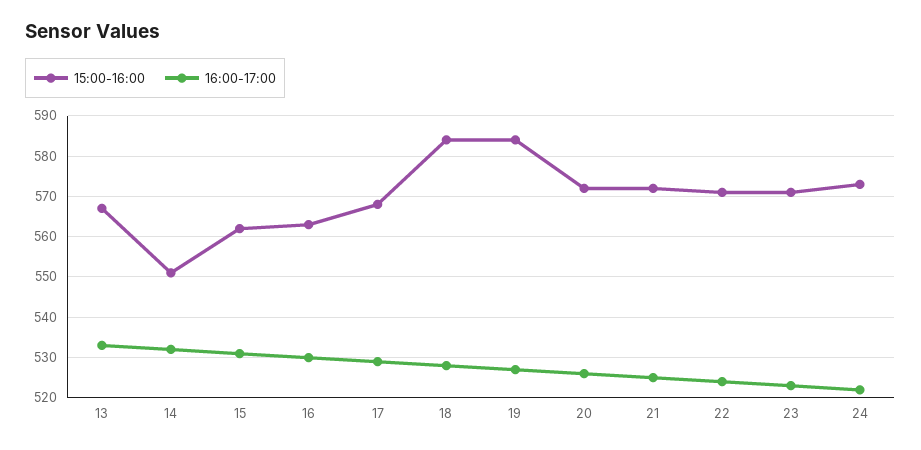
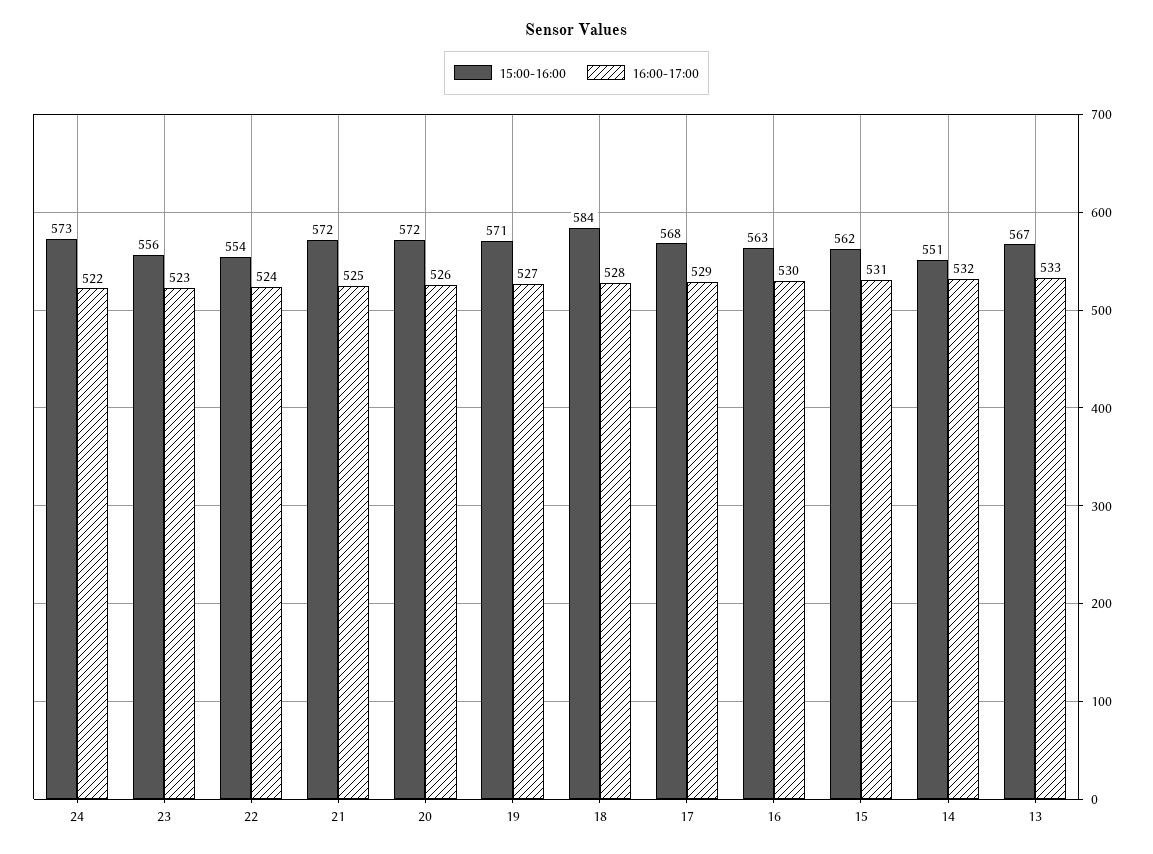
15:00-16:00, 19: 585 -> 571
15:00-16:00, 22: 570 -> 554
15:00-16:00, 23: 570 -> 556

